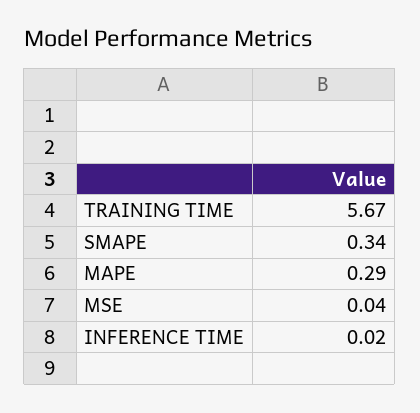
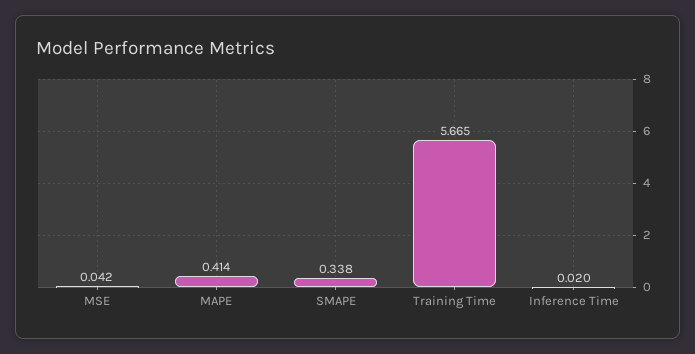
MAPE: 0.29 -> 0.414

